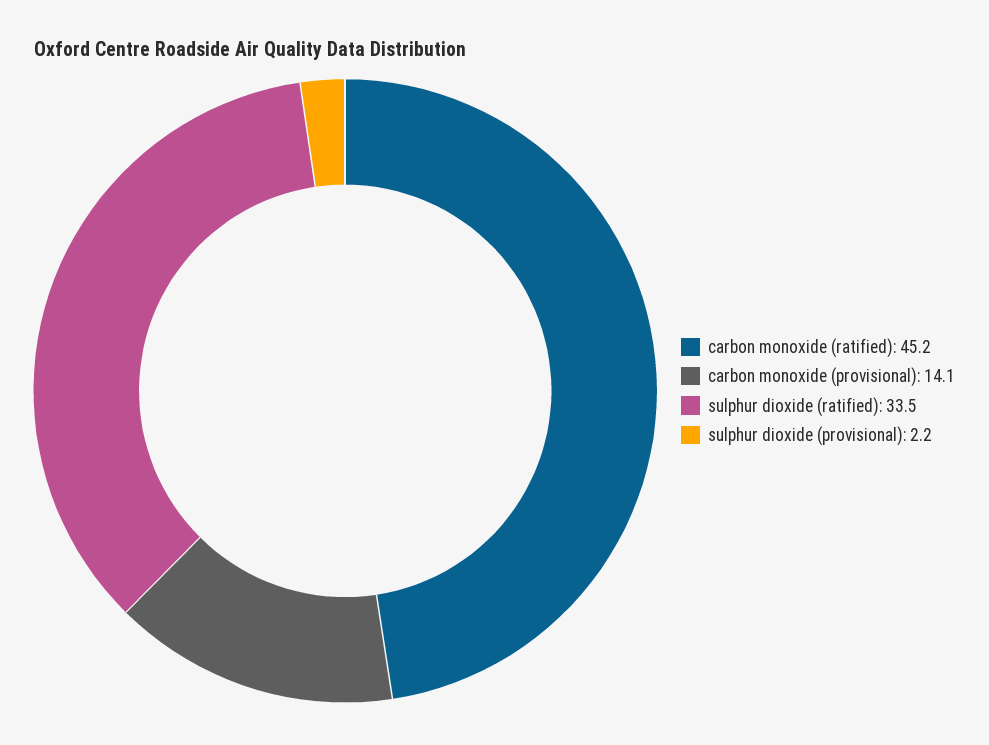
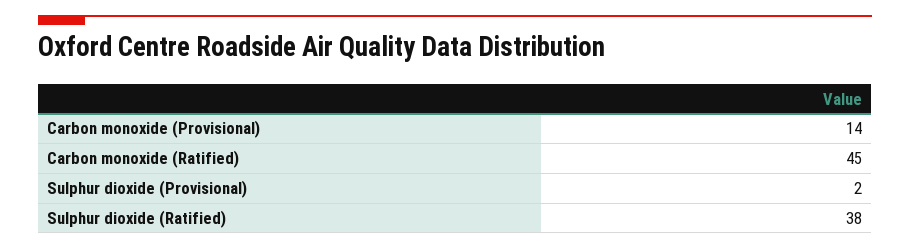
sulphur dioxide (ratified): 33.5 -> 38

